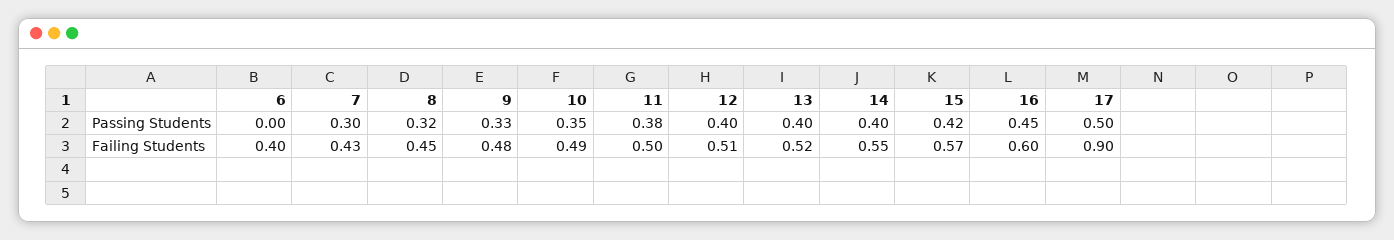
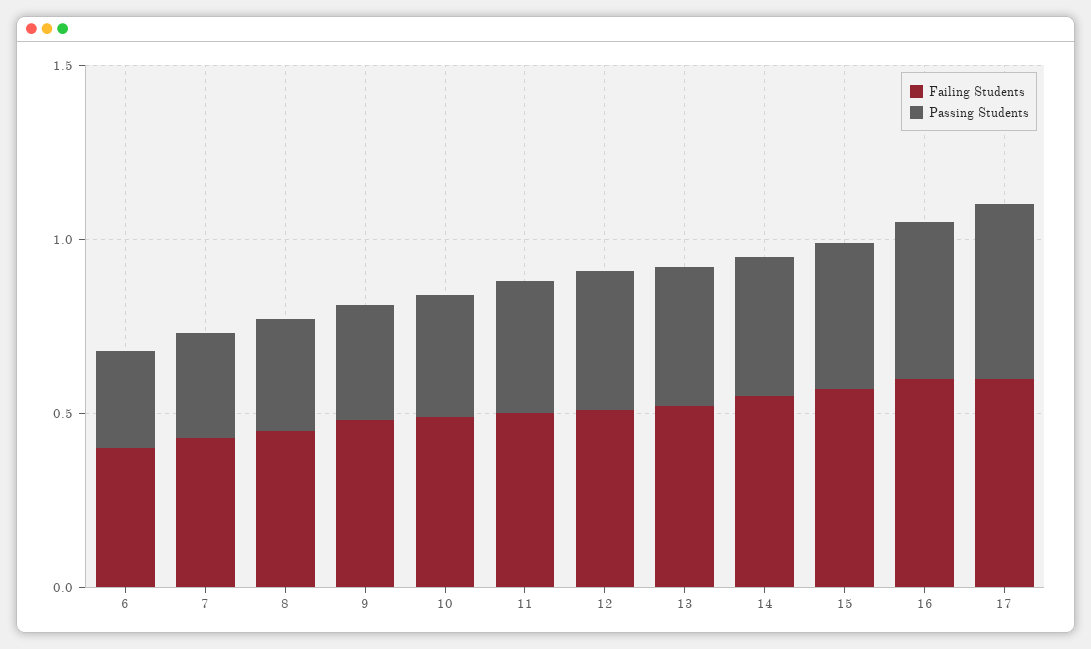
Passing Students, 6: 0 -> 0.3
Failing Students, 17: 0.9 -> 0.6

